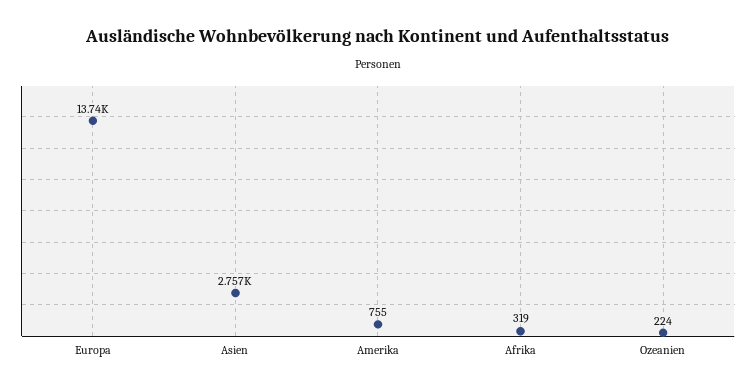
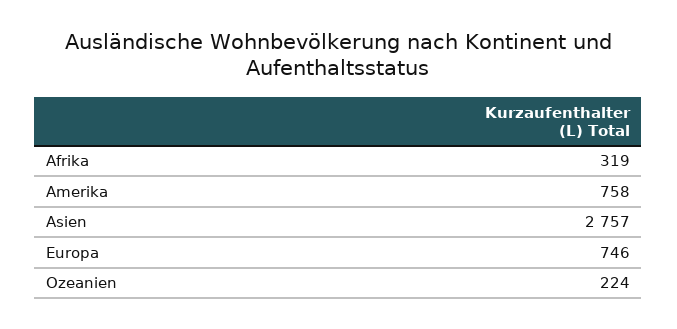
Europa: 13740 -> 746
Amerika: 755 -> 758

